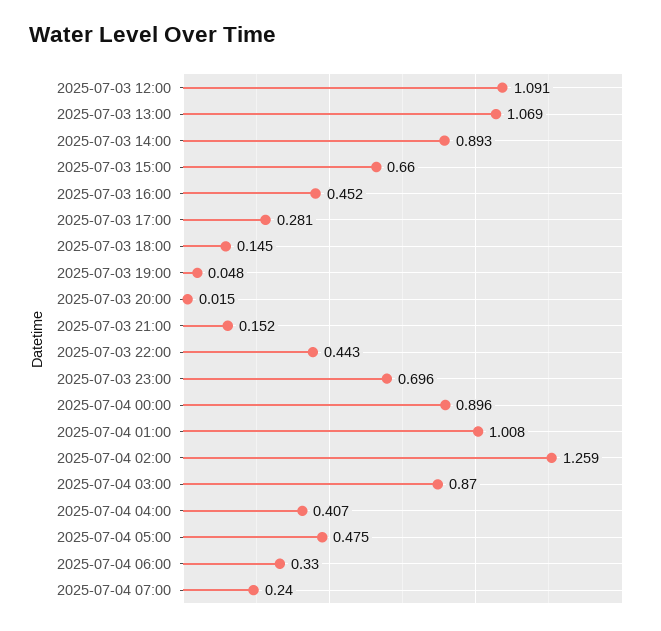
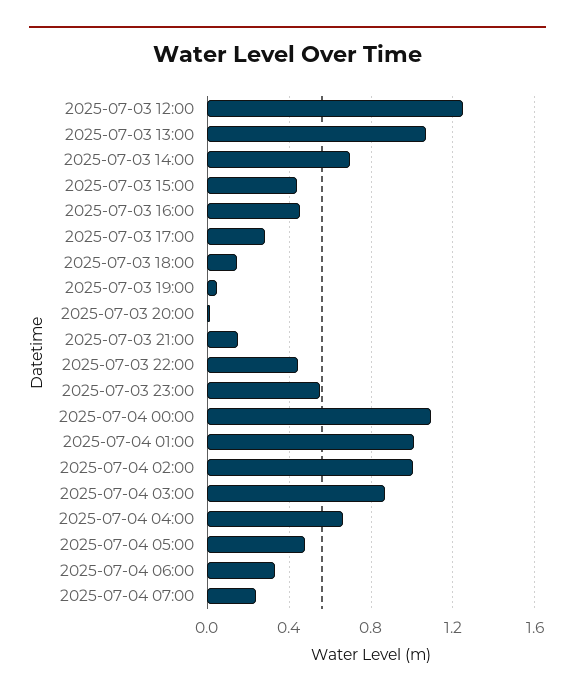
2025-07-03 12:00: 1.091 -> 1.25
2025-07-03 14:00: 0.893 -> 0.7
2025-07-03 15:00: 0.66 -> 0.45
2025-07-03 23:00: 0.696 -> 0.55
2025-07-04 00:00: 0.896 -> 1.1
2025-07-04 02:00: 1.259 -> 1
2025-07-04 04:00: 0.407 -> 0.65

